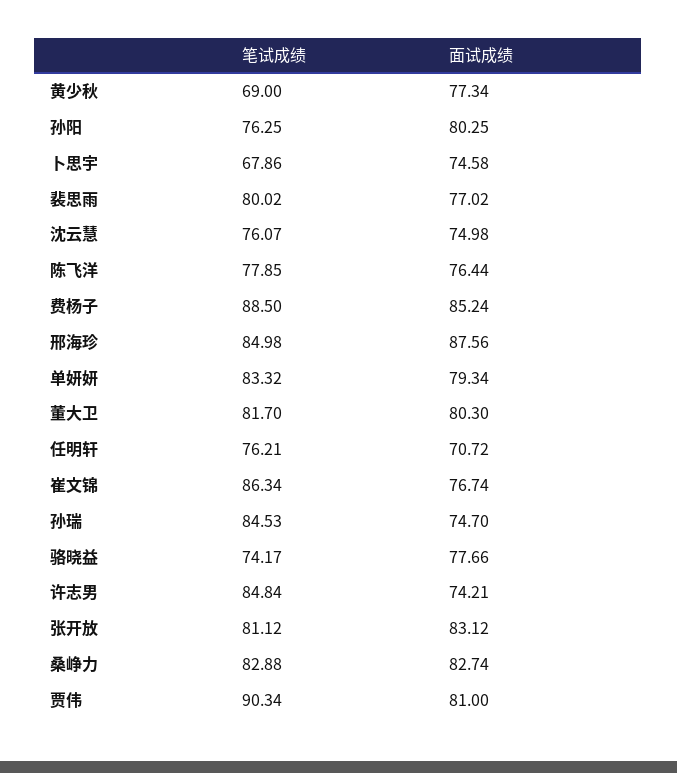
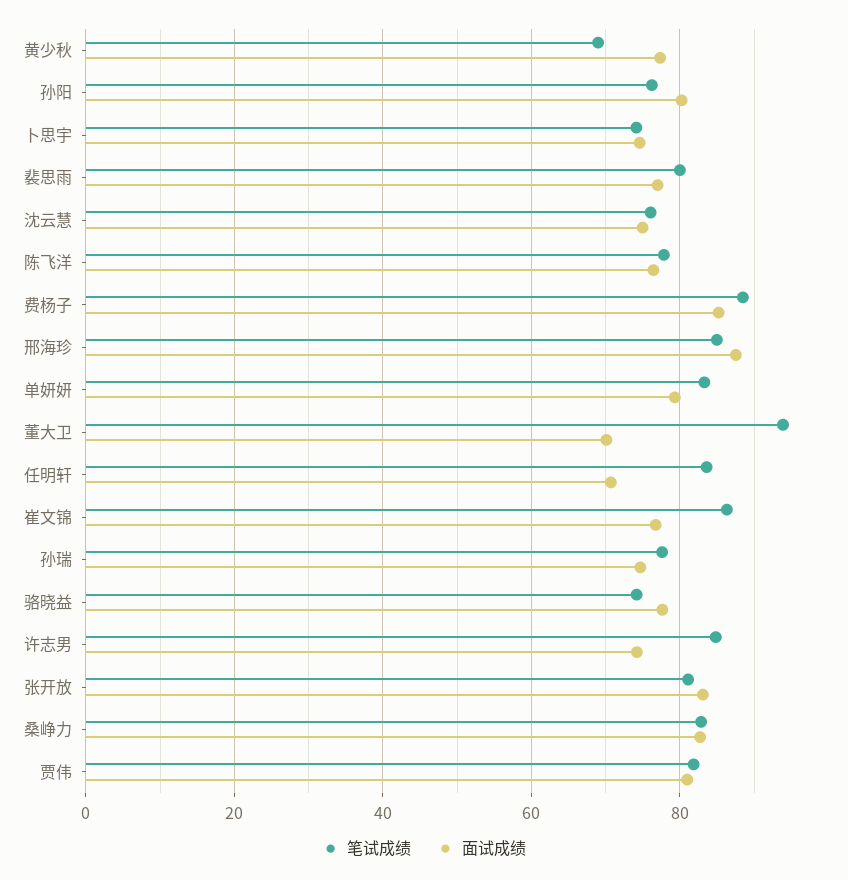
笔试成绩, 卜思宇: 67.86 -> 74
笔试成绩, 董大卫: 81.7 -> 94
面试成绩, 董大卫: 80.3 -> 70
笔试成绩, 任明轩: 76.21 -> 84
笔试成绩, 孙瑞: 84.53 -> 78
笔试成绩, 贾伟: 90.34 -> 82

